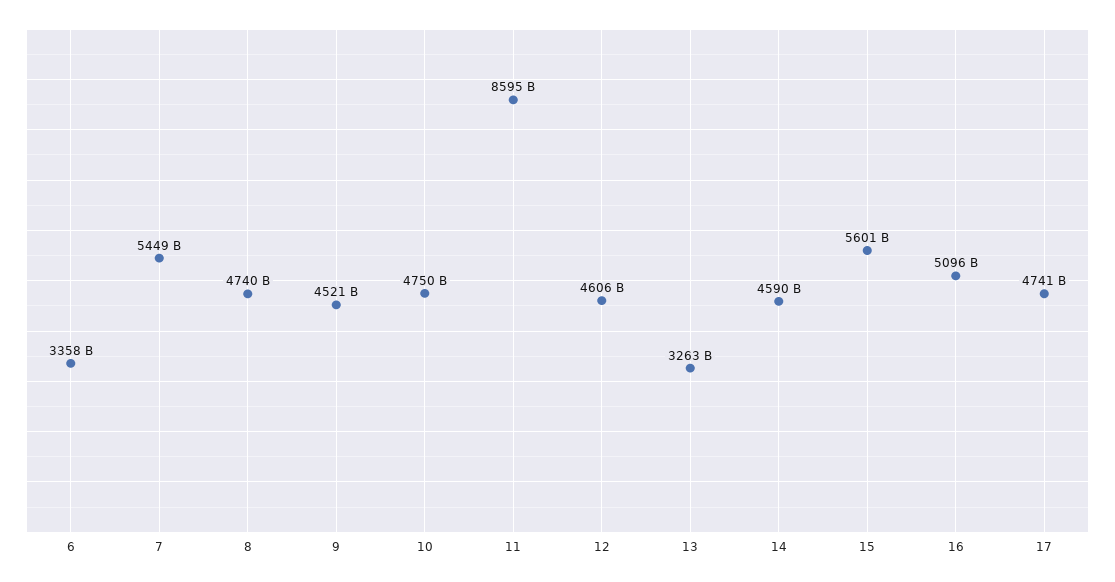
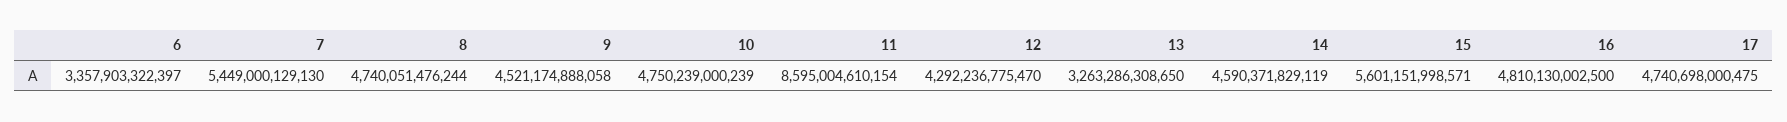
12: 4606000000000 -> 4292236775470
16: 5096000000000 -> 4810130002500

